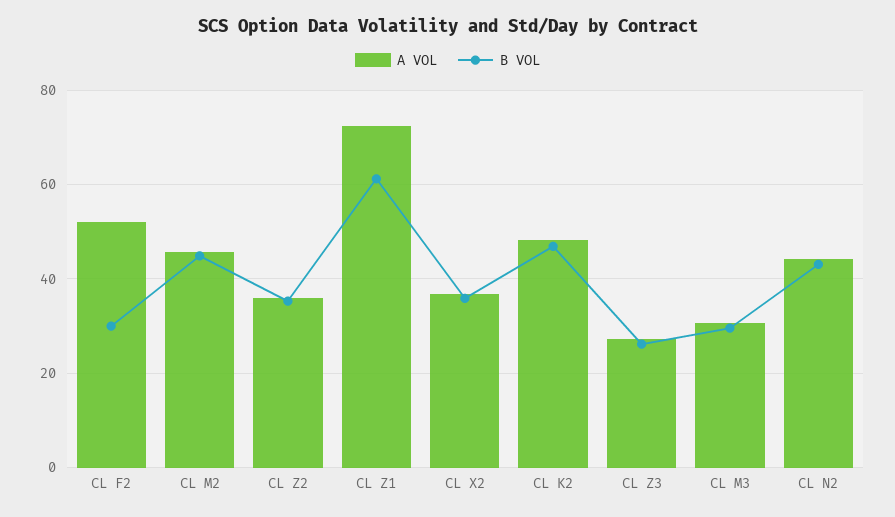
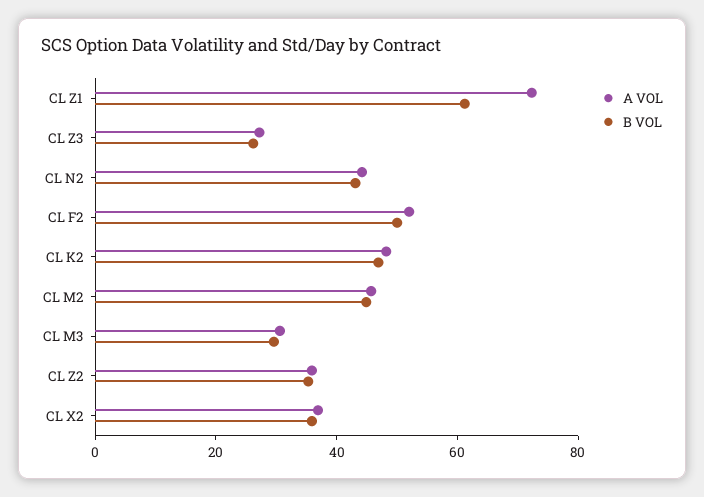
B VOL, CL F2: 30 -> 50

